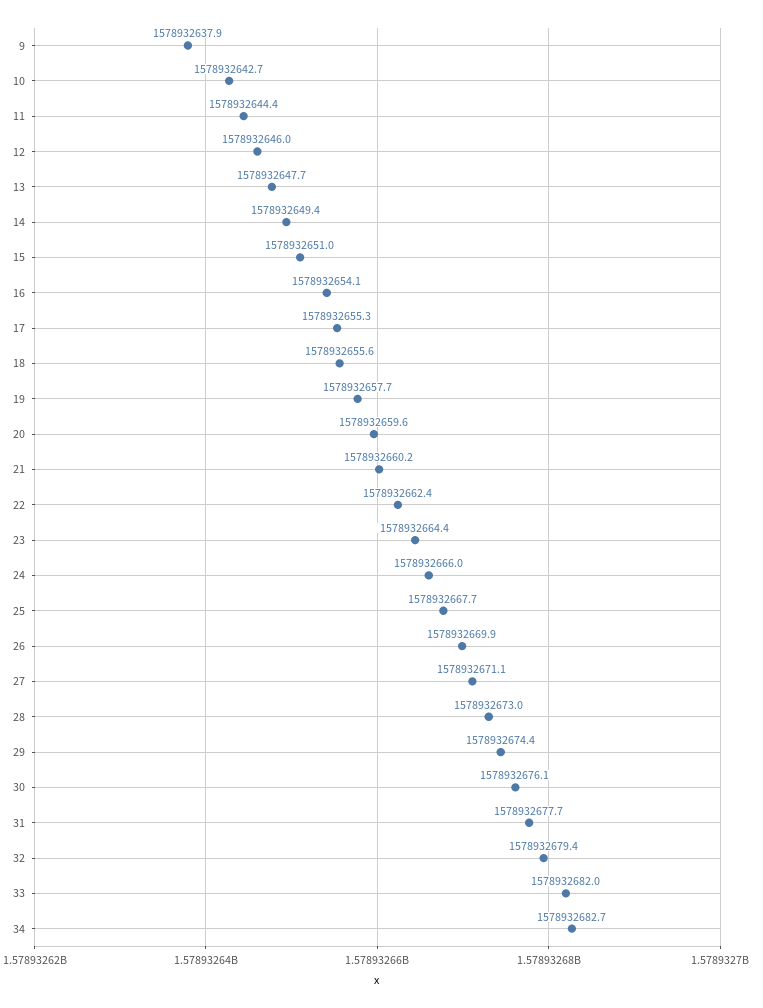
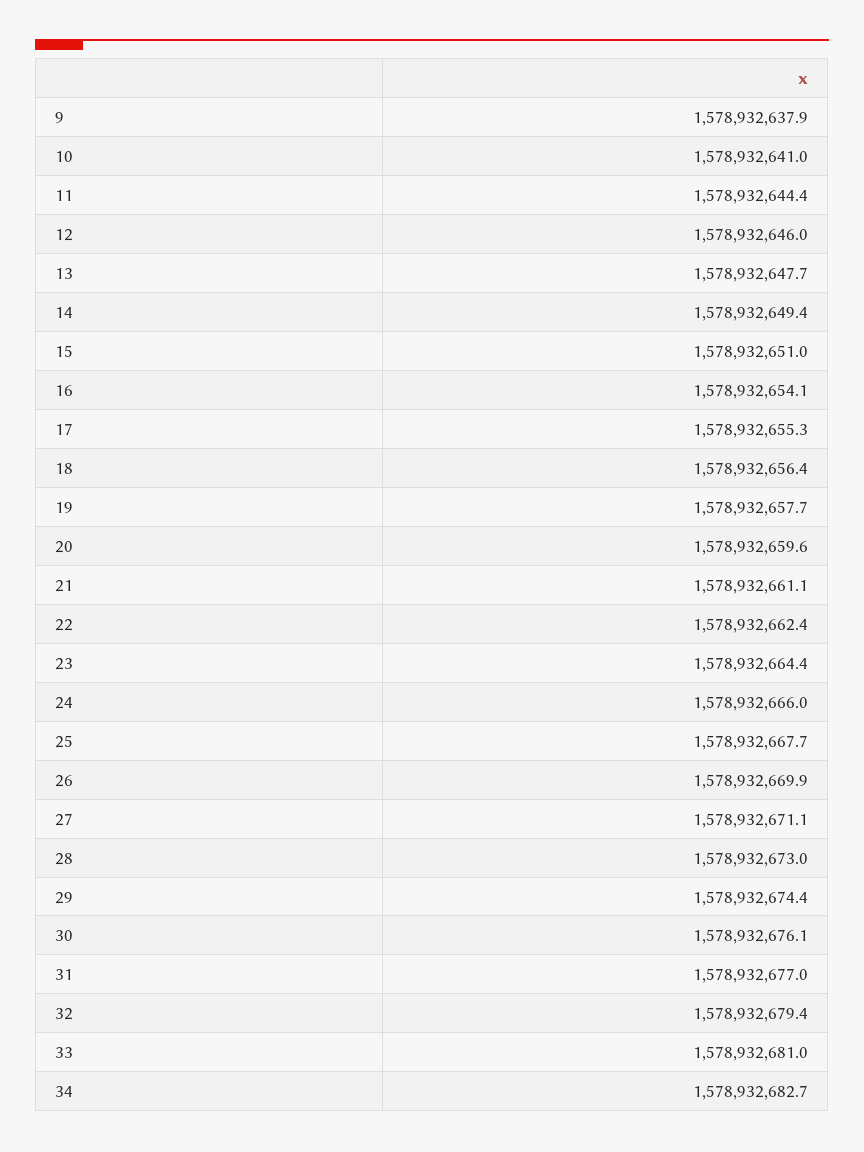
10: 1578932642.7 -> 1578932641
18: 1578932655.6 -> 1578932656.4
21: 1578932660.2 -> 1578932661.1
31: 1578932677.7 -> 1578932677
33: 1578932682 -> 1578932681

